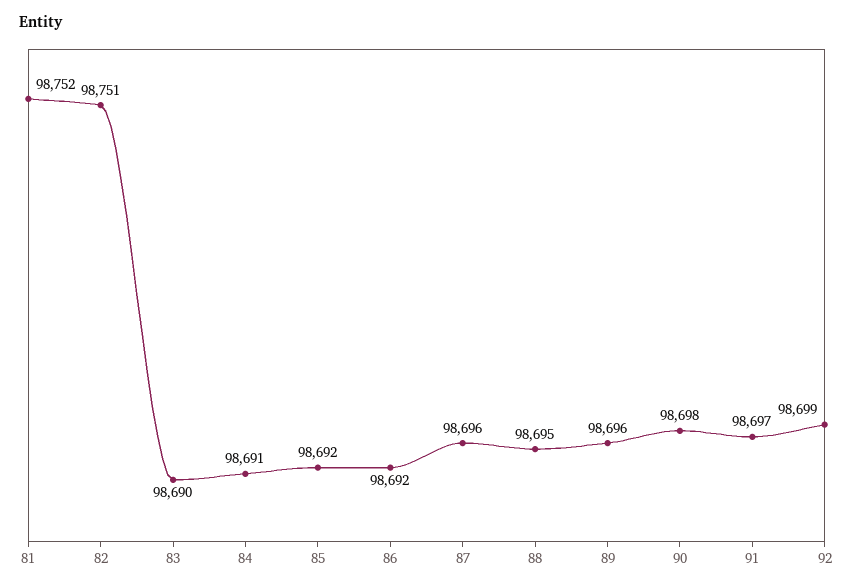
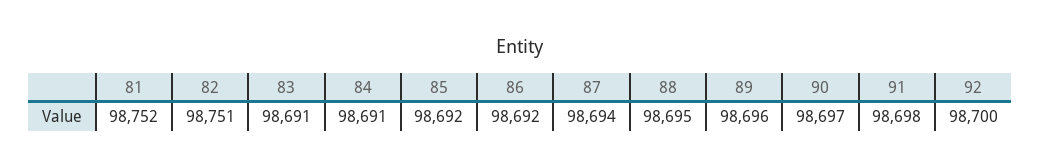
83: 98690 -> 98691
87: 98696 -> 98694
90: 98698 -> 98697
91: 98697 -> 98698
92: 98699 -> 98700

